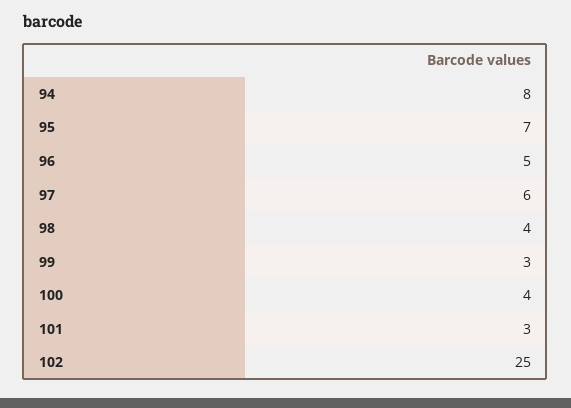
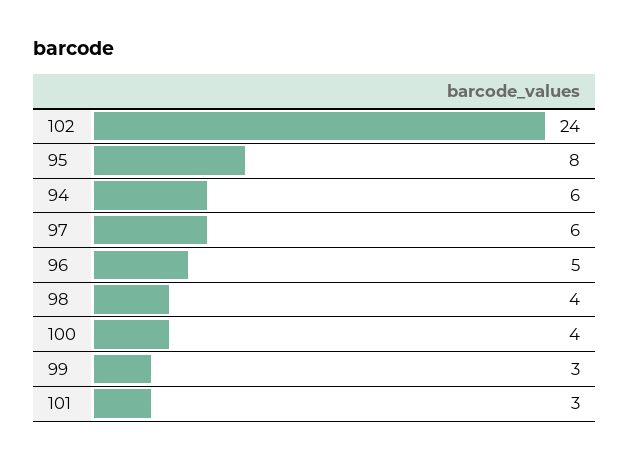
94: 8 -> 6
95: 7 -> 8
102: 25 -> 24

